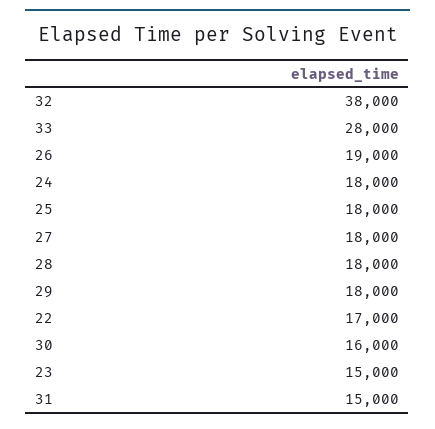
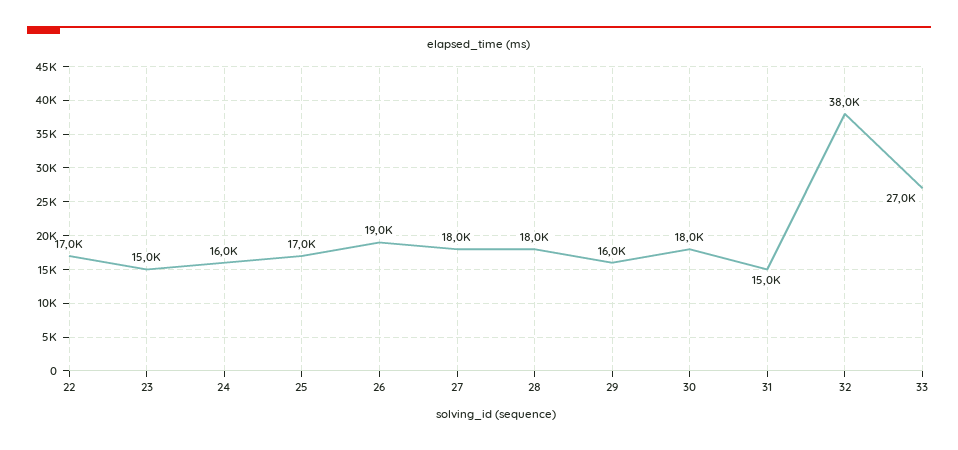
33: 28000 -> 27000
24: 18000 -> 16000
25: 18000 -> 17000
29: 18000 -> 16000
30: 16000 -> 18000

